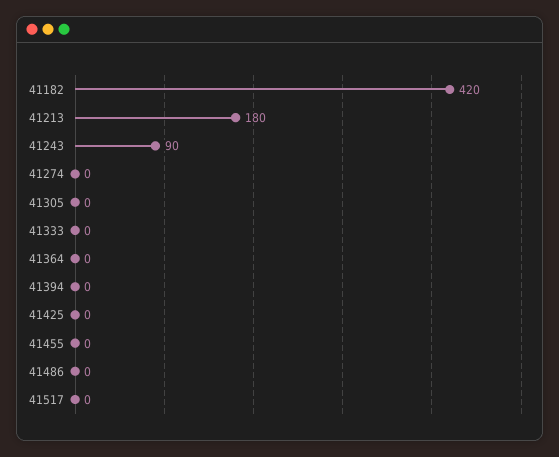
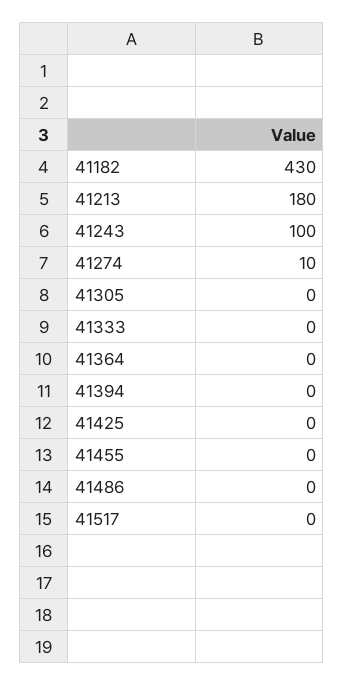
41182: 420 -> 430
41243: 90 -> 100
41274: 0 -> 10

